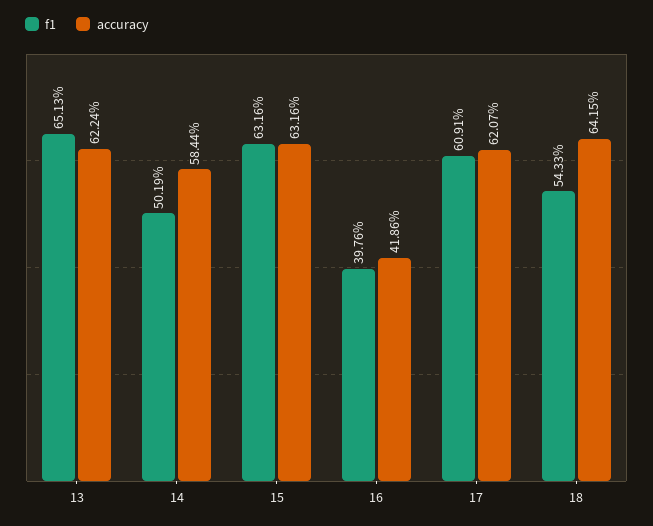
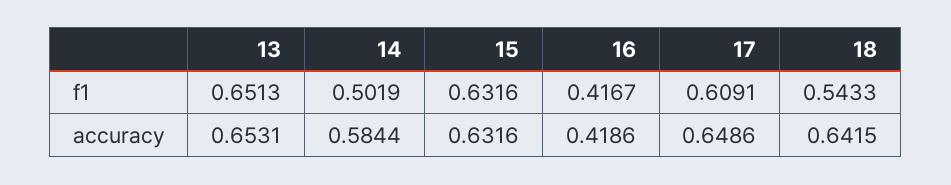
accuracy, 13: 0.6224 -> 0.6531
f1, 16: 0.3976 -> 0.4167
accuracy, 17: 0.6207 -> 0.6486

